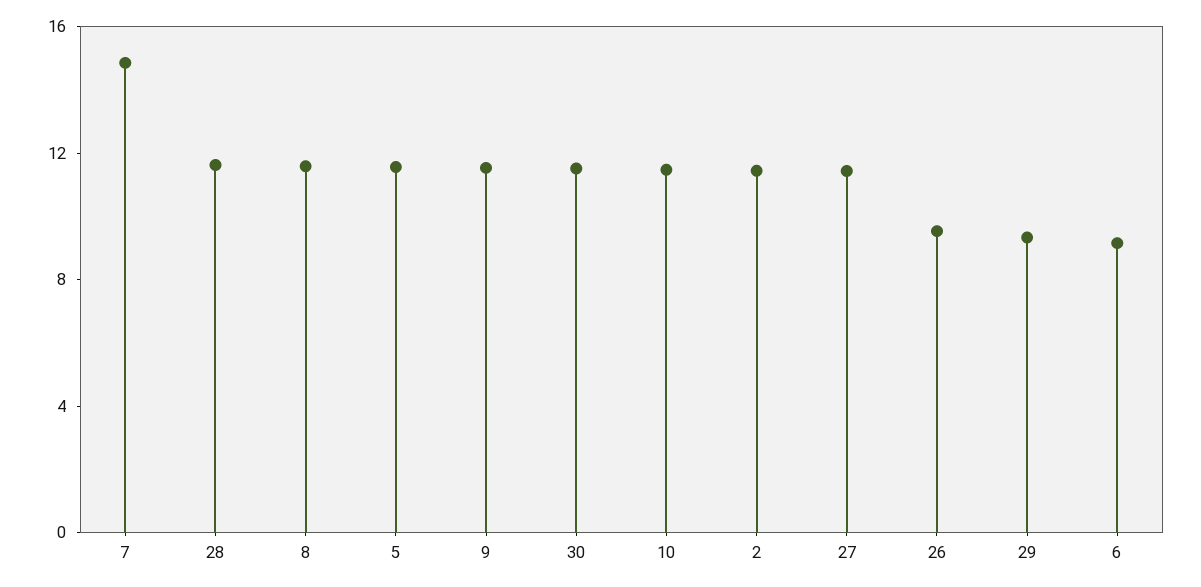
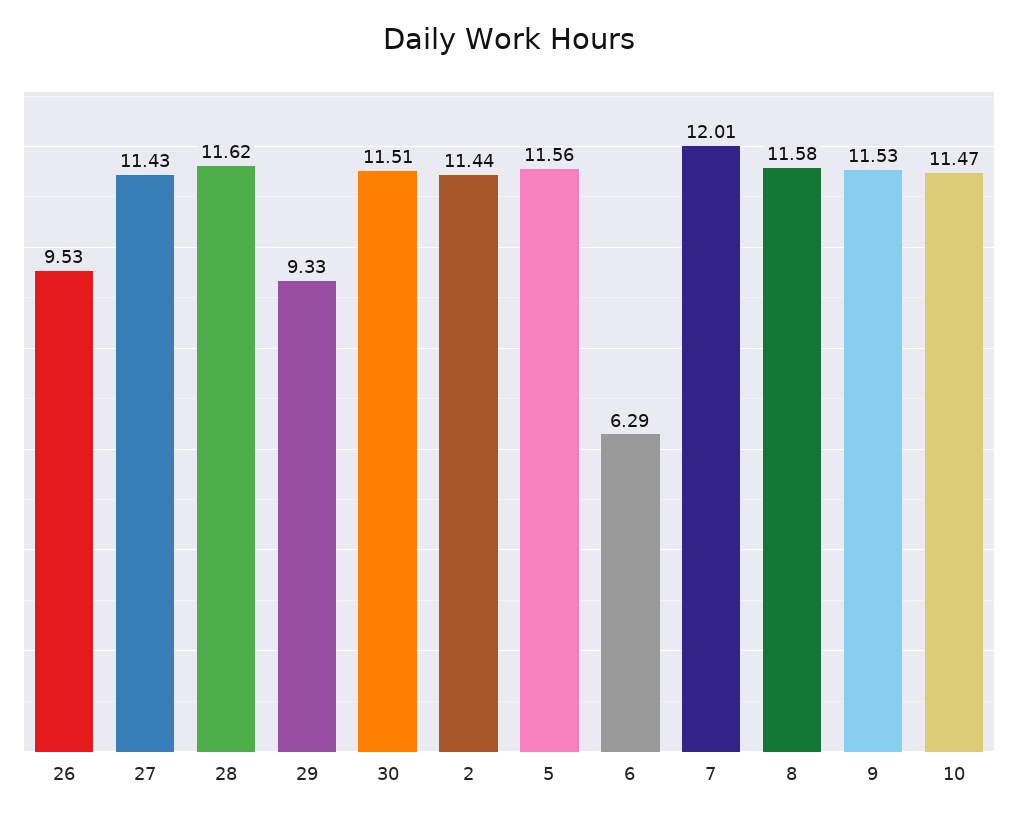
7: 15 -> 12.01
6: 9 -> 6.29

